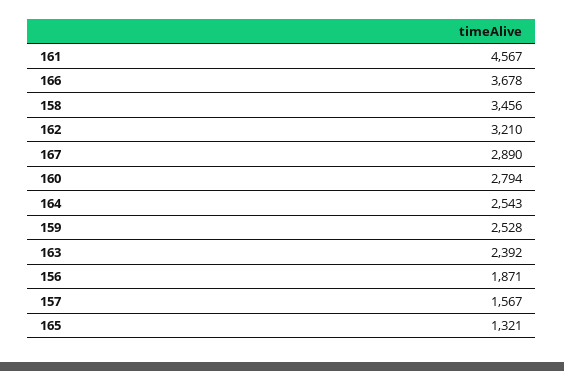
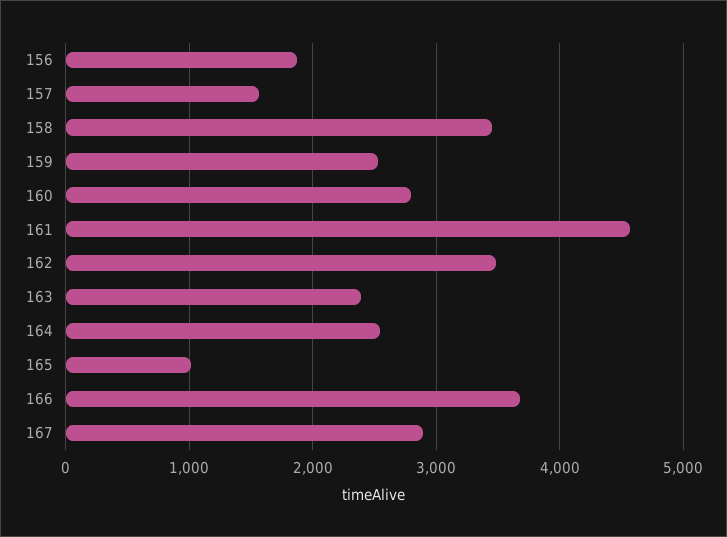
162: 3210 -> 3500
165: 1321 -> 1000

